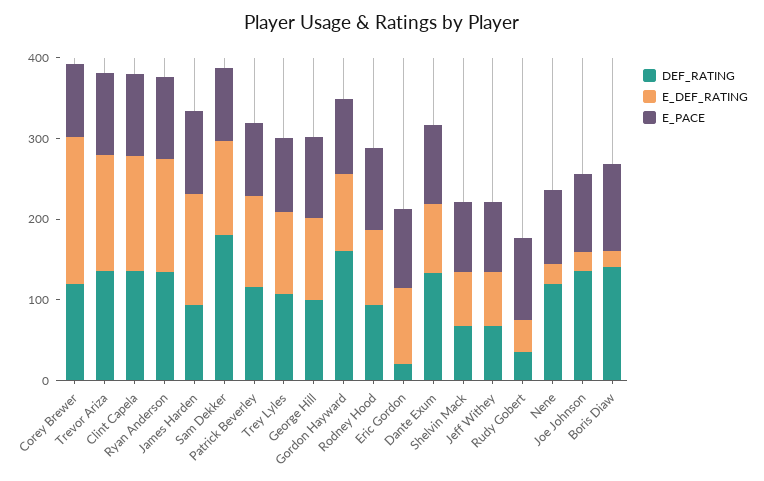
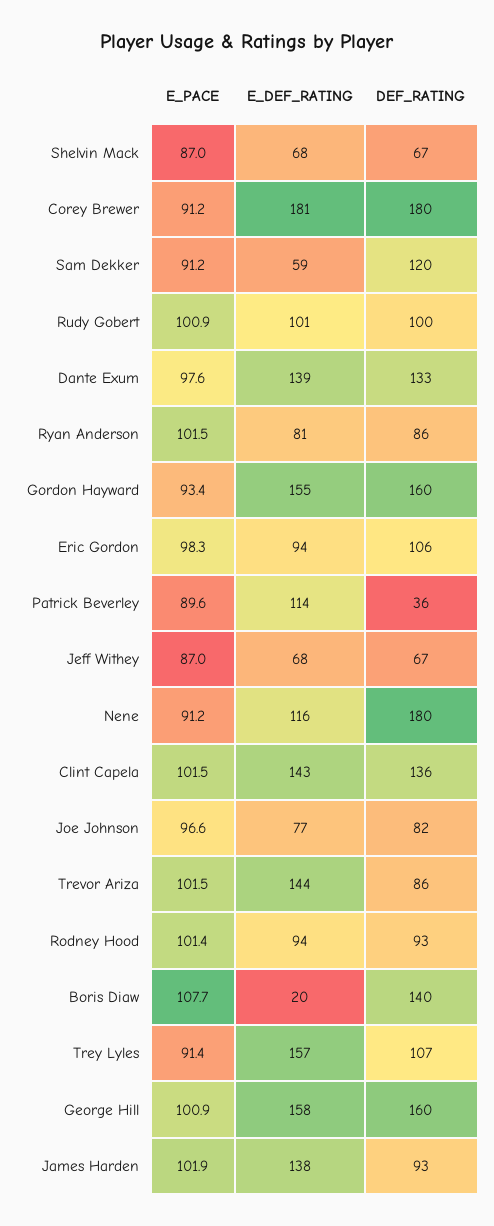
DEF_RATING, Corey Brewer: 120 -> 180
DEF_RATING, Trevor Ariza: 140 -> 86
DEF_RATING, Ryan Anderson: 140 -> 86
E_DEF_RATING, Ryan Anderson: 140 -> 81
DEF_RATING, Sam Dekker: 180 -> 120
E_DEF_RATING, Sam Dekker: 120 -> 59
DEF_RATING, Patrick Beverley: 120 -> 36
E_DEF_RATING, Trey Lyles: 100 -> 157
DEF_RATING, George Hill: 100 -> 160
E_DEF_RATING, George Hill: 100 -> 158
E_DEF_RATING, Gordon Hayward: 100 -> 155
DEF_RATING, Eric Gordon: 20 -> 106
E_DEF_RATING, Dante Exum: 80 -> 139
DEF_RATING, Rudy Gobert: 40 -> 100
E_DEF_RATING, Rudy Gobert: 40 -> 101
DEF_RATING, Nene: 120 -> 180
E_DEF_RATING, Nene: 20 -> 116
DEF_RATING, Joe Johnson: 140 -> 82
E_DEF_RATING, Joe Johnson: 20 -> 77

